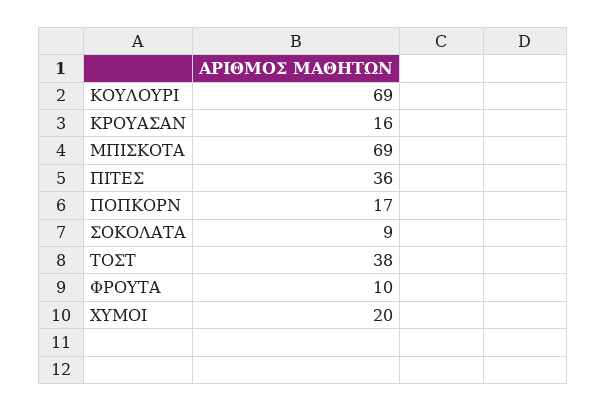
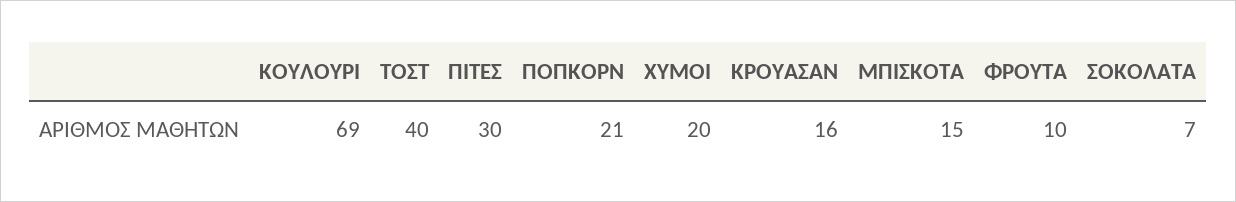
ΜΠΙΣΚΟΤΑ: 69 -> 15
ΠΙΤΕΣ: 36 -> 30
ΠΟΠΚΟΡΝ: 17 -> 21
ΣΟΚΟΛΑΤΑ: 9 -> 7
ΤΟΣΤ: 38 -> 40

